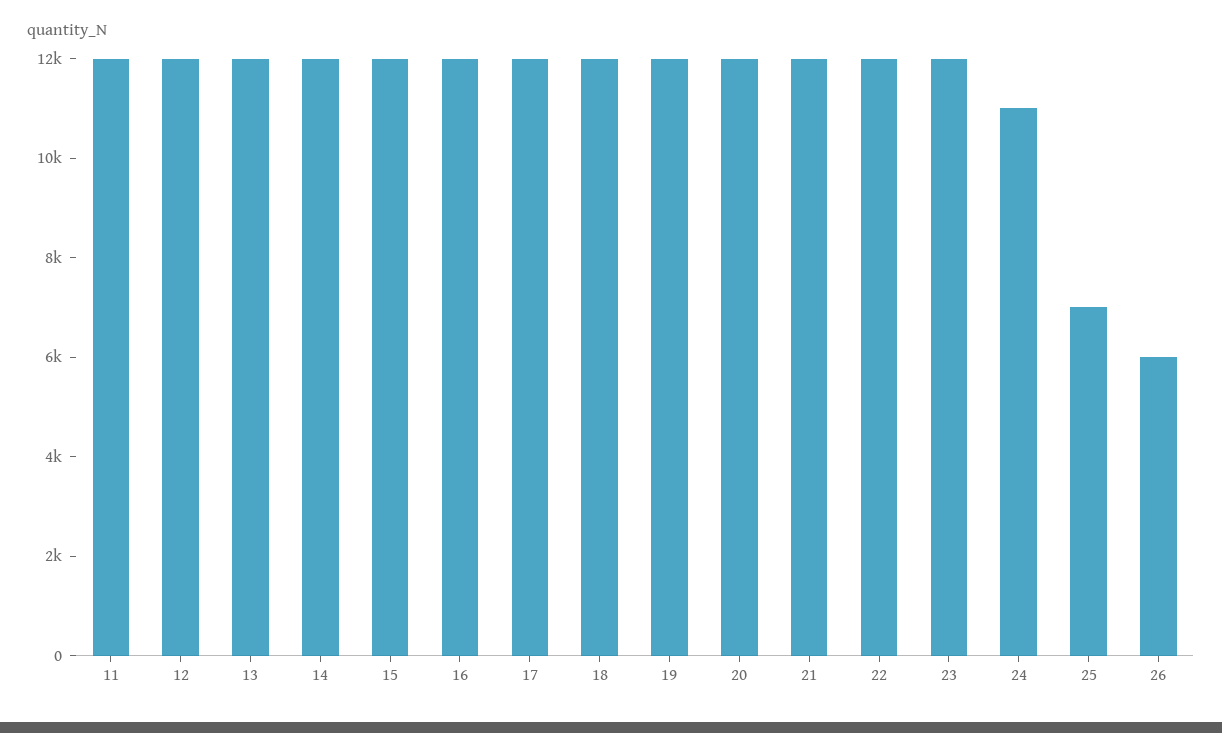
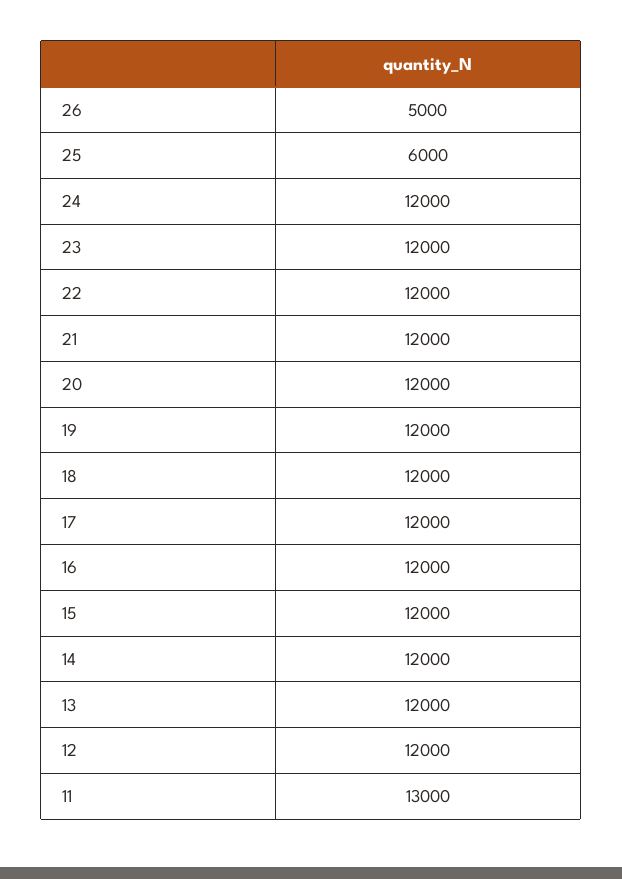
11: 12000 -> 13000
24: 11000 -> 12000
25: 7000 -> 6000
26: 6000 -> 5000

